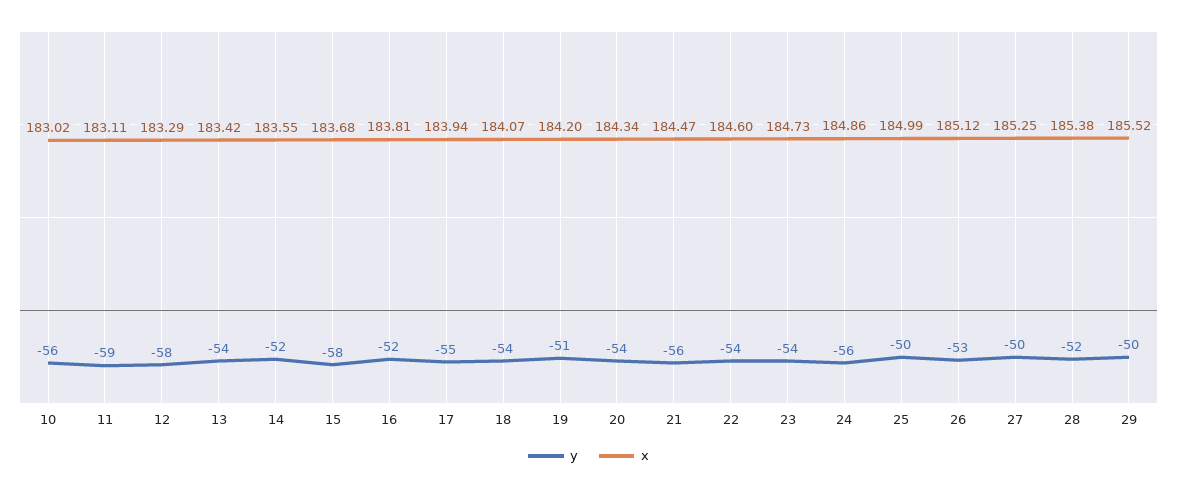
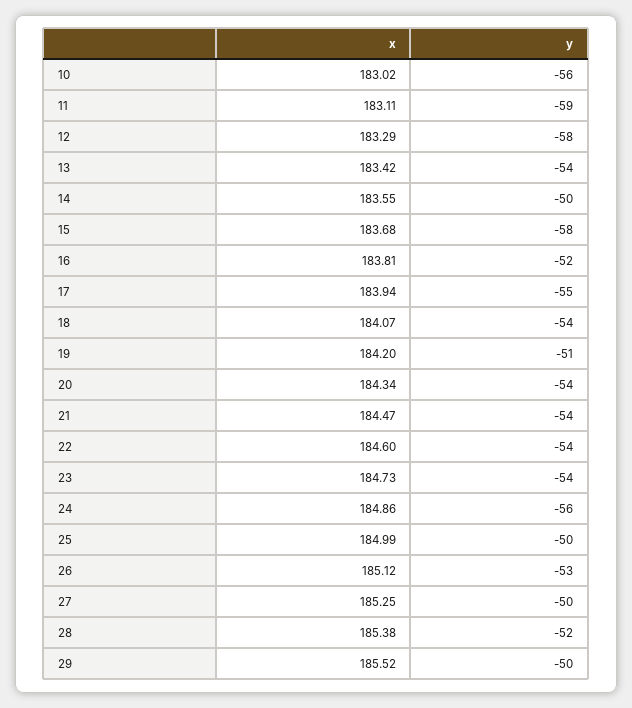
y, 14: -52 -> -50
y, 21: -56 -> -54

